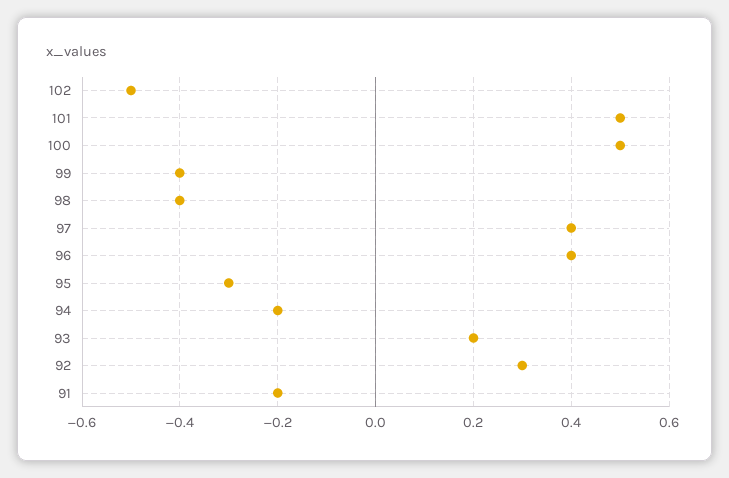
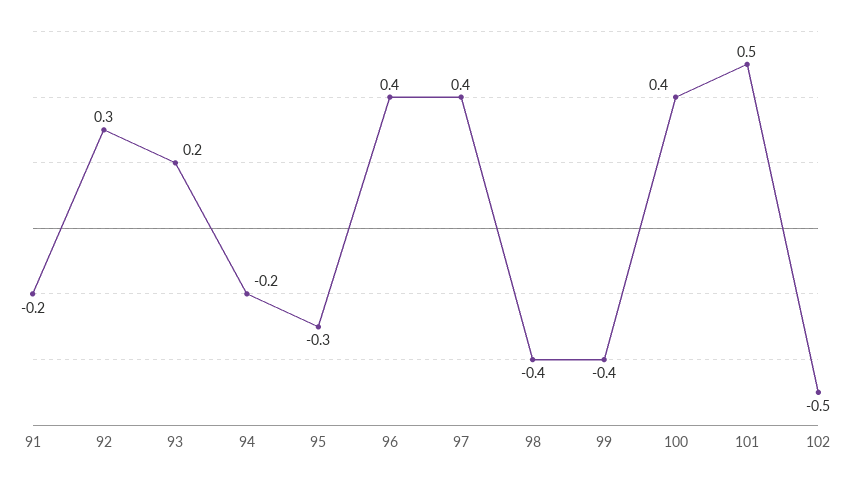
100: 0.5 -> 0.4

